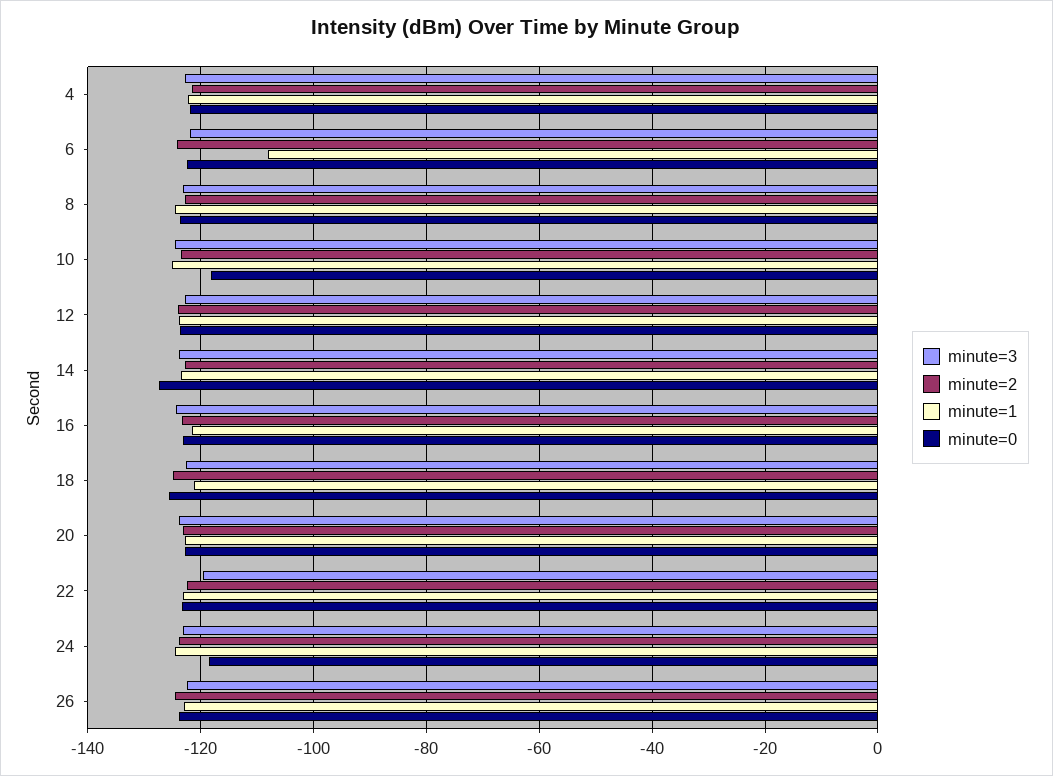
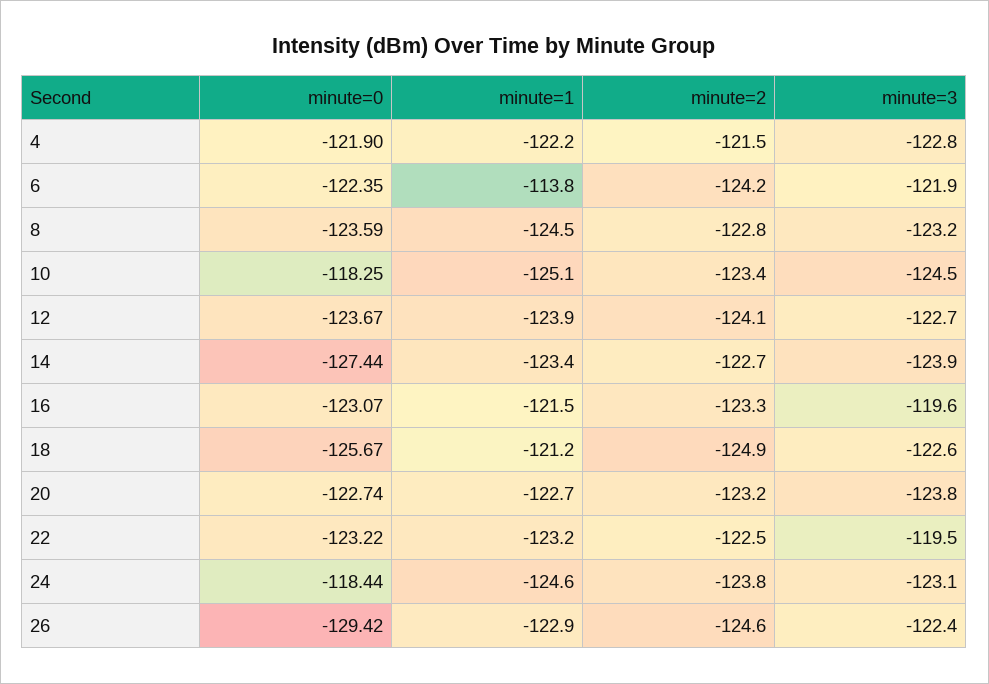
minute=1, 6: -108 -> -113.8
minute=3, 16: -124 -> -119.6
minute=0, 26: -124 -> -129.42

